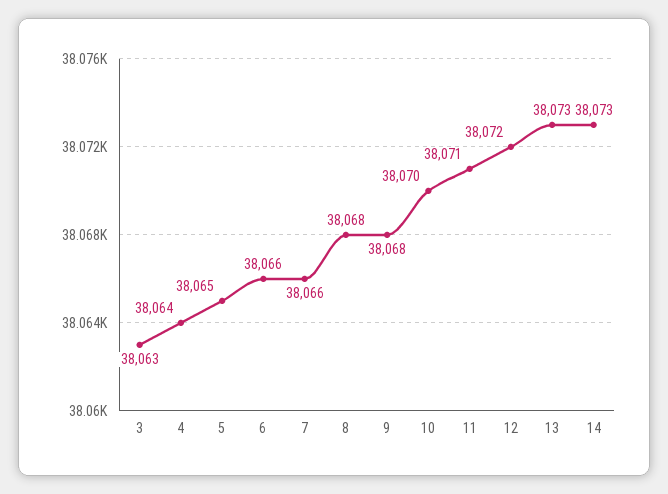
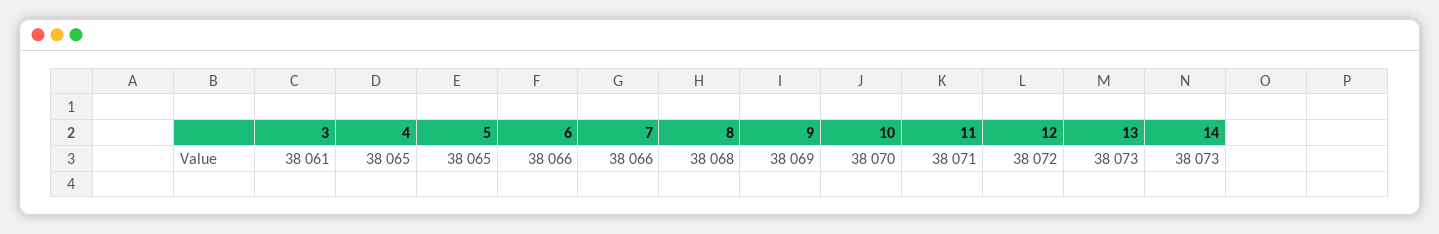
3: 38063 -> 38061
4: 38064 -> 38065
9: 38068 -> 38069

